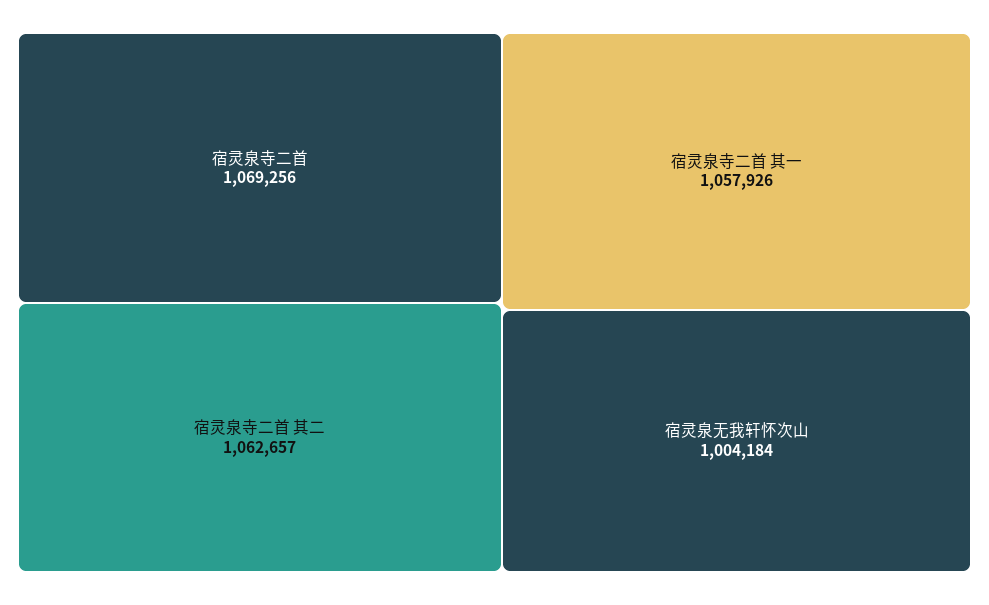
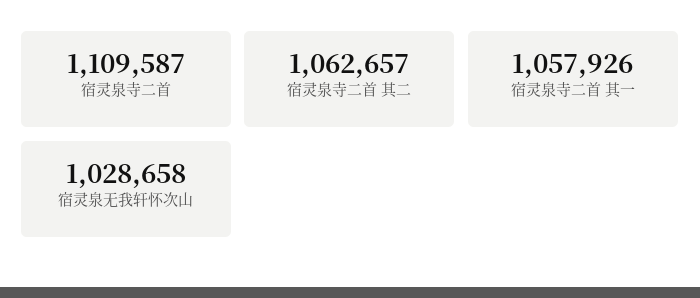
宿灵泉寺二首: 1069256 -> 1109587
宿灵泉无我轩怀次山: 1004184 -> 1028658

